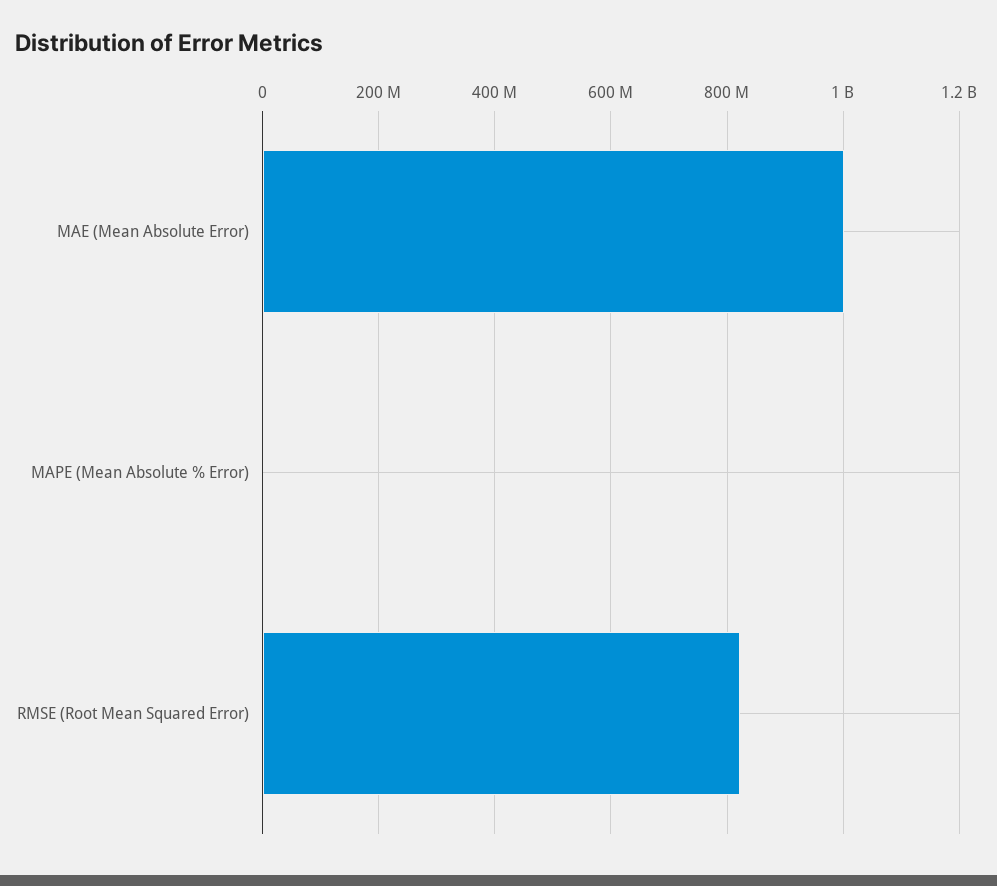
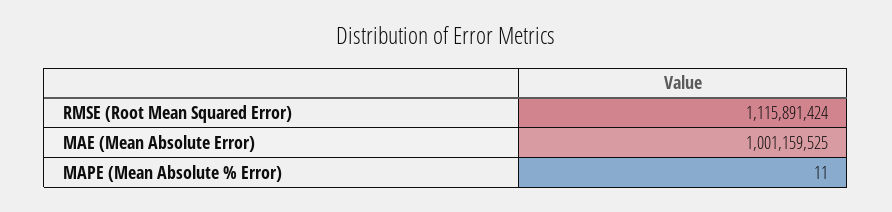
RMSE (Root Mean Squared Error): 820000000 -> 1115891424

